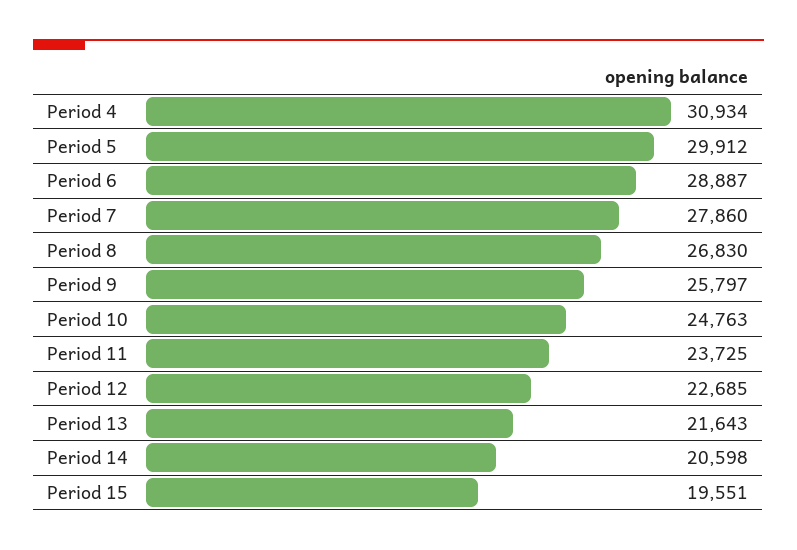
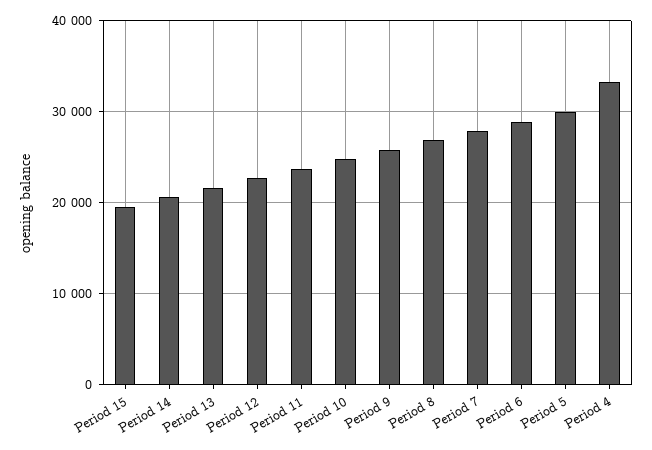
Period 4: 30934 -> 33000

